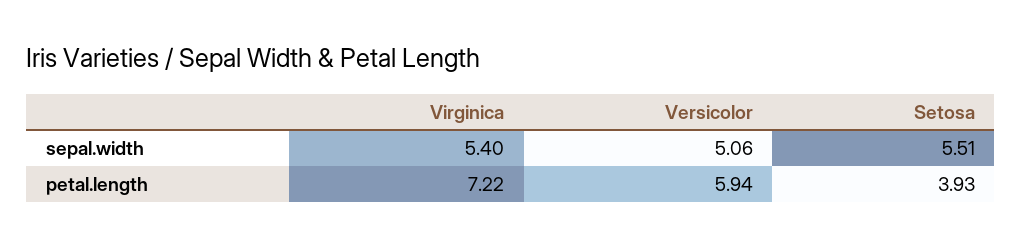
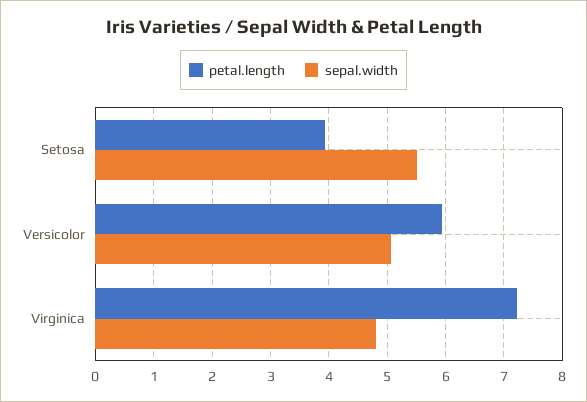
sepal.width, Virginica: 5.4 -> 4.8

